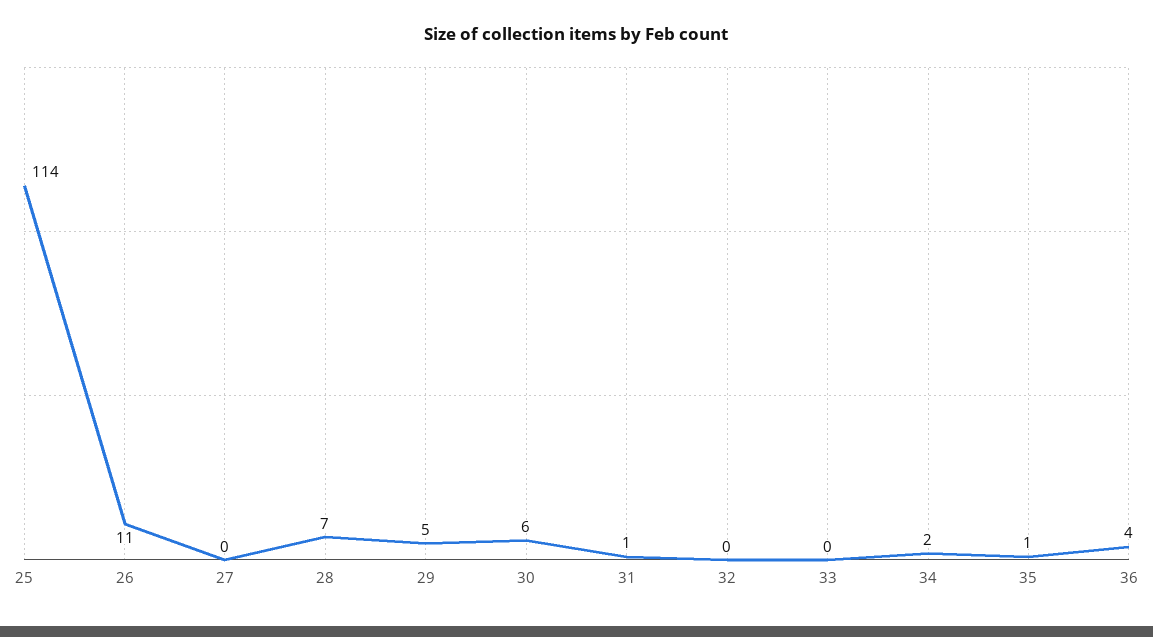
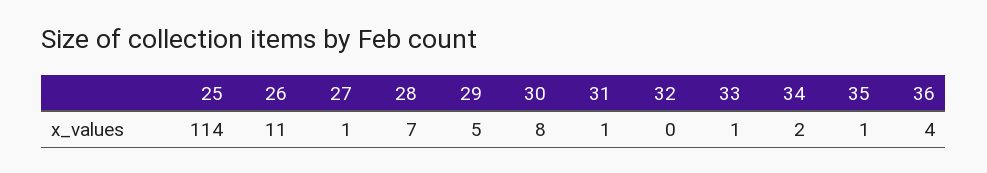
27: 0 -> 1
30: 6 -> 8
33: 0 -> 1

